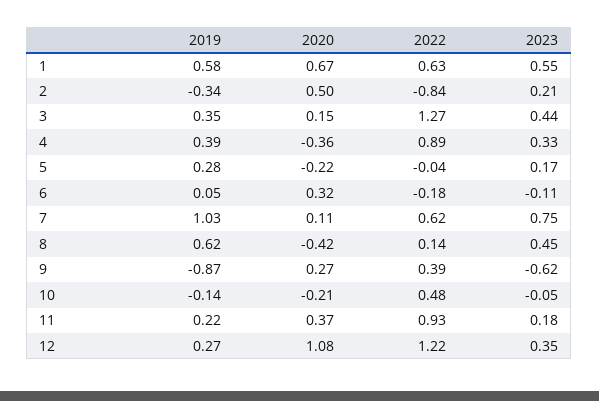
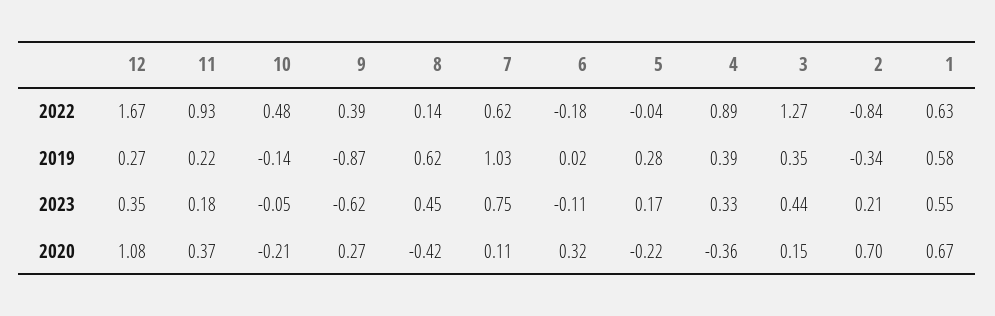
2020, 2: 0.5 -> 0.7
2019, 6: 0.05 -> 0.02
2022, 12: 1.22 -> 1.67

